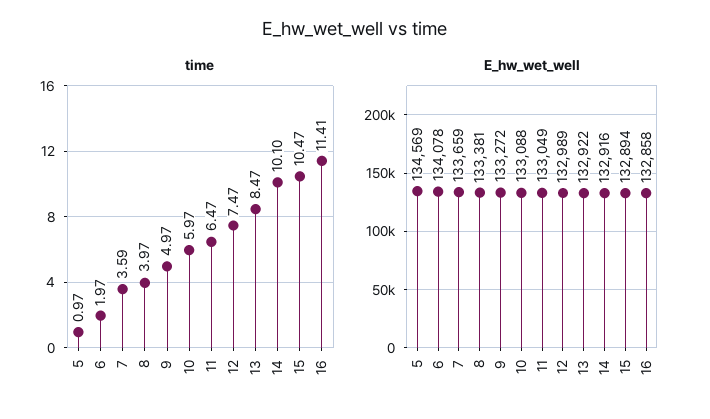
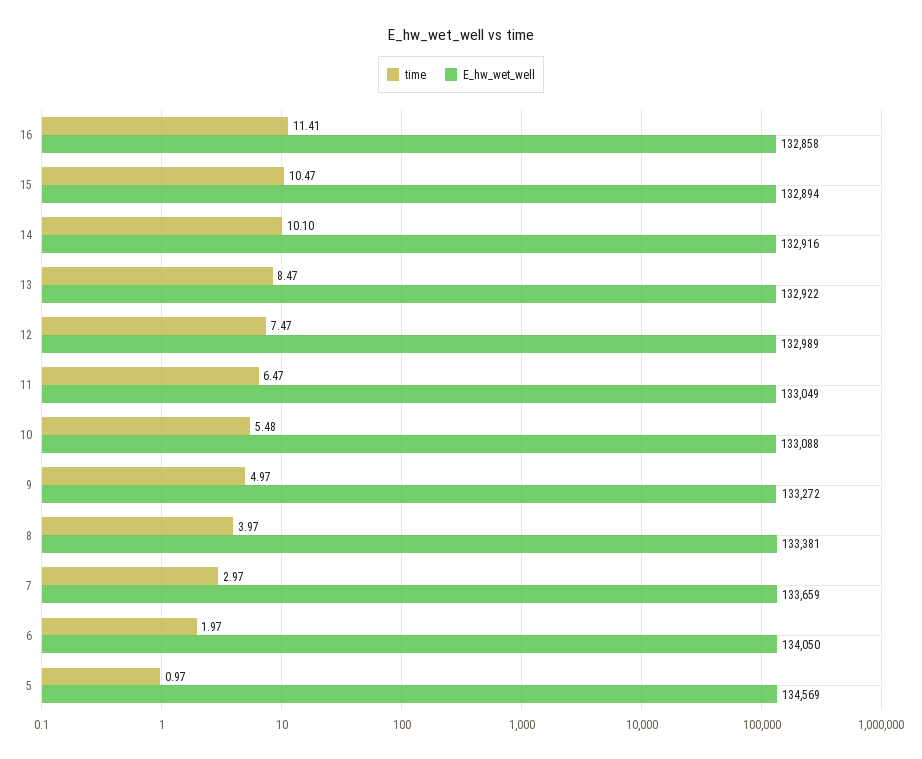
time, 7: 3.59 -> 2.97
time, 10: 5.97 -> 5.48
E_hw_wet_well, 6: 134078 -> 134050

